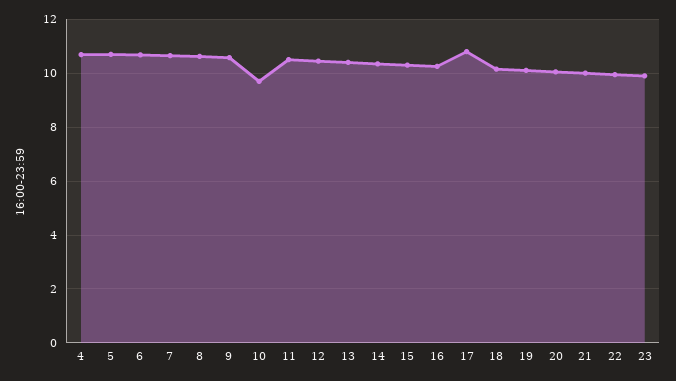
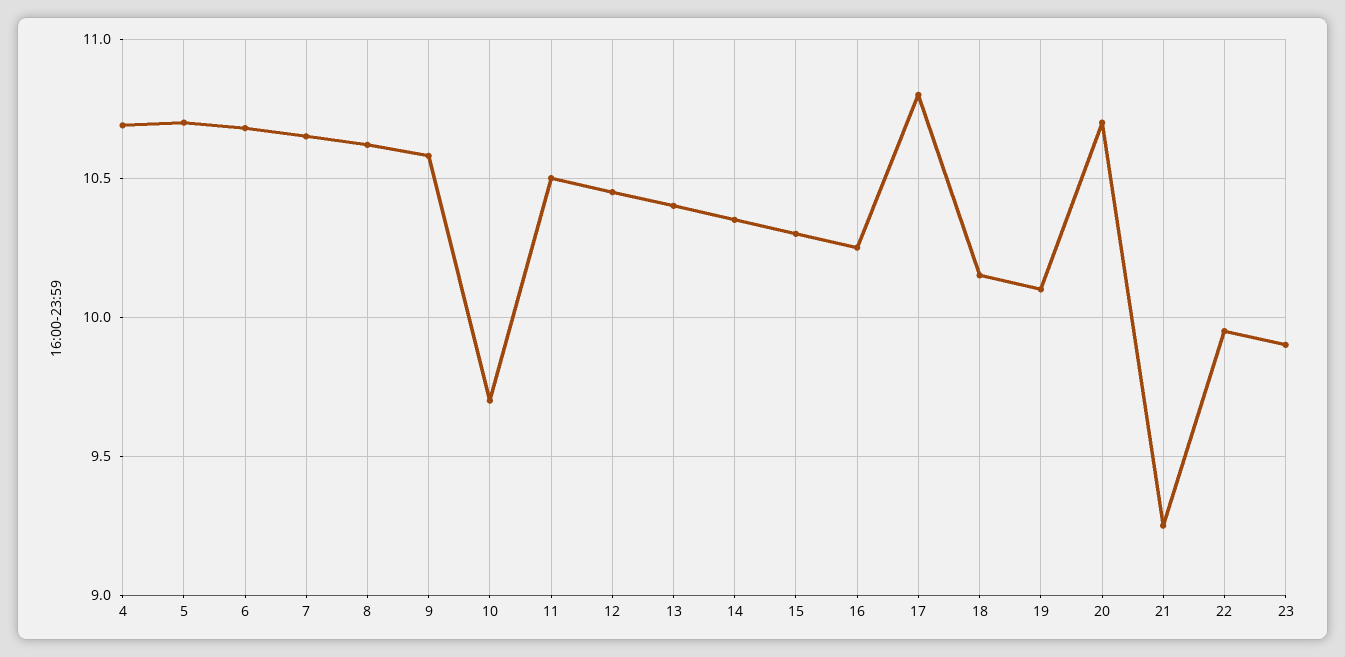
20: 10 -> 10.7
21: 10 -> 9.25

